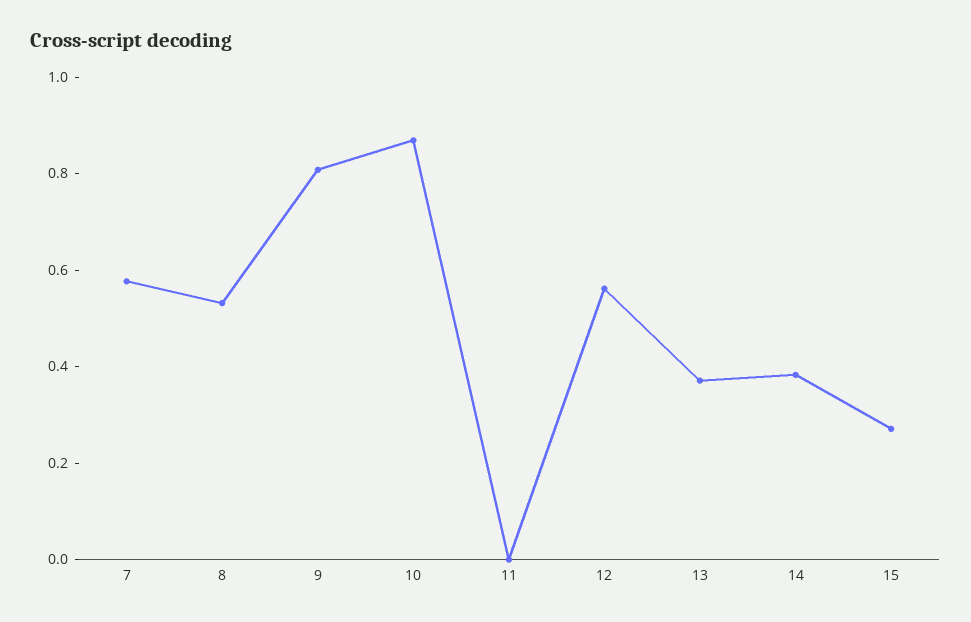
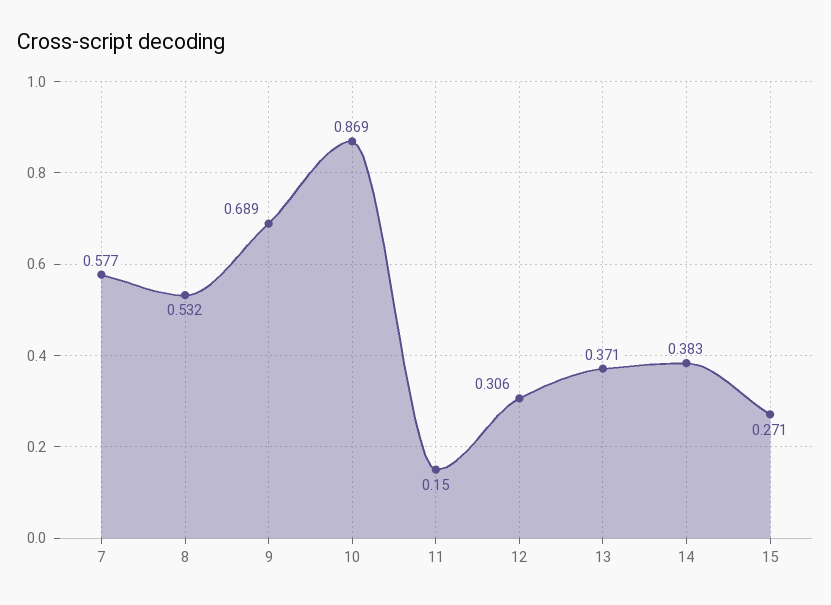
9: 0.8 -> 0.689
11: 0 -> 0.15
12: 0.55 -> 0.306

